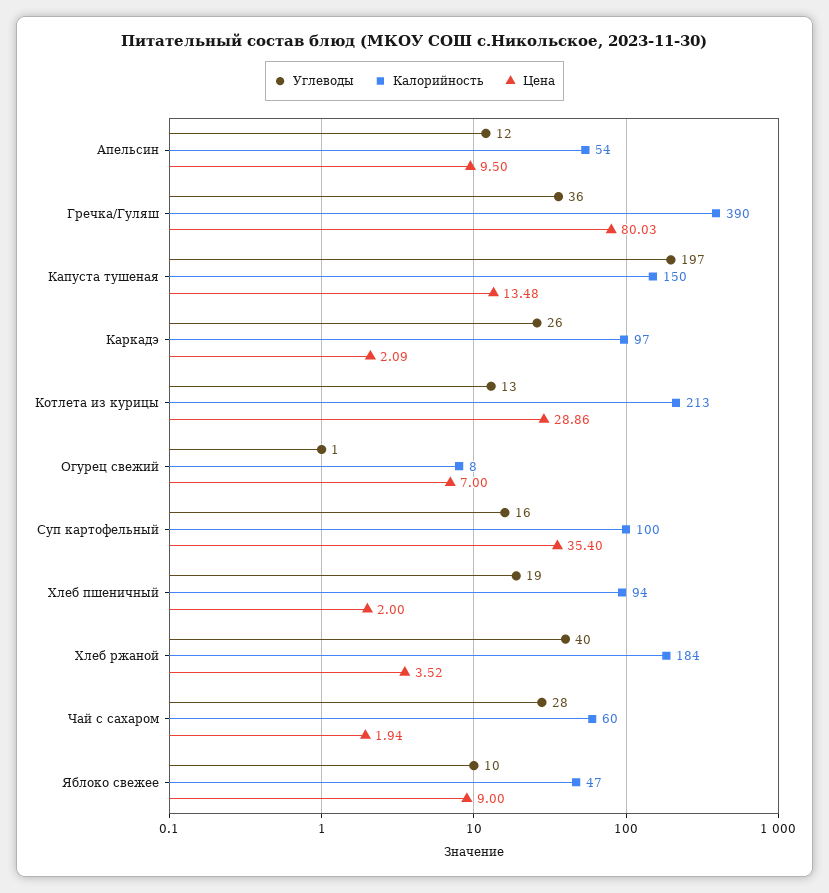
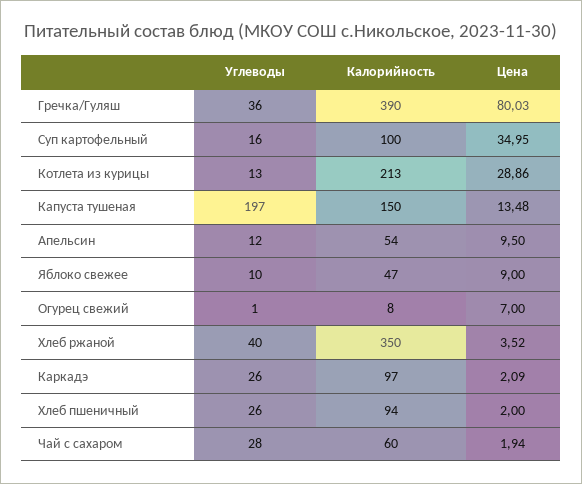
Цена, Суп картофельный: 35.4 -> 34.95
Углеводы, Хлеб пшеничный: 19 -> 26
Калорийность, Хлеб ржаной: 184 -> 350

